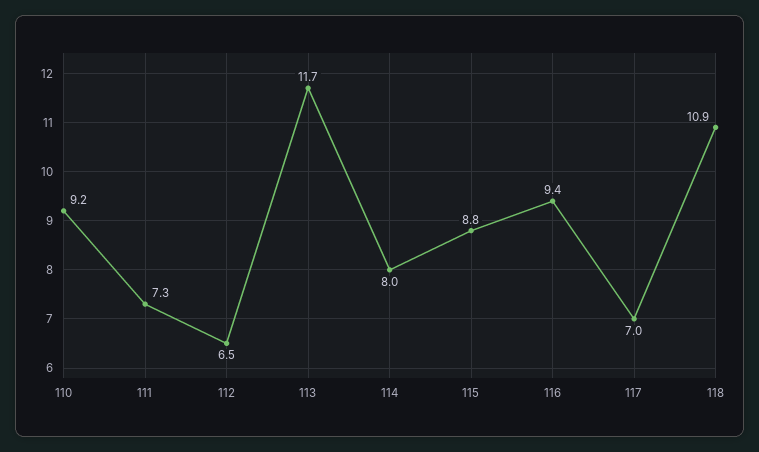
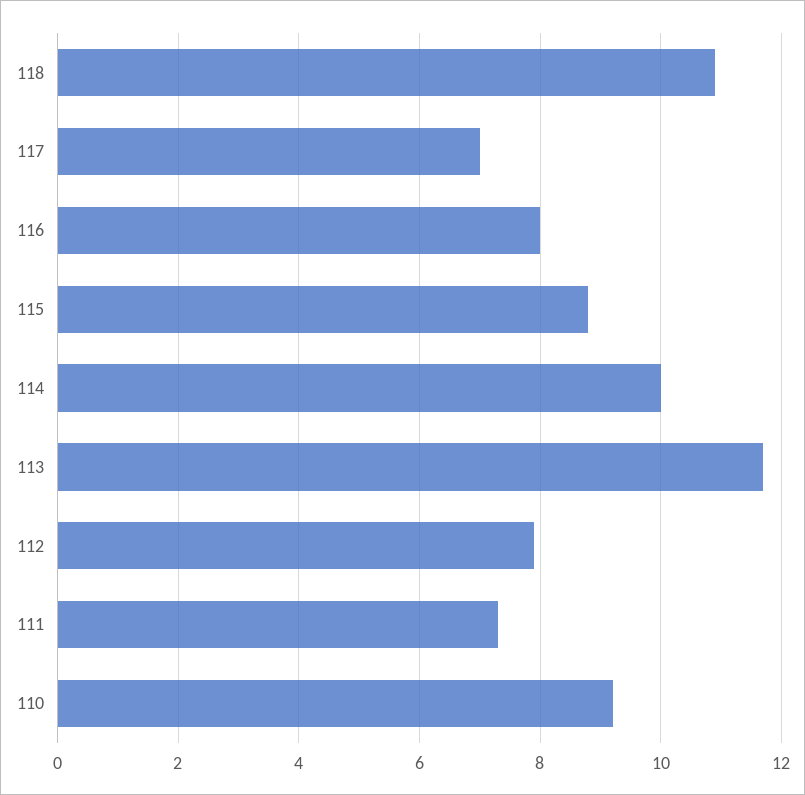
112: 6.5 -> 8
114: 8 -> 10
116: 9.4 -> 8

